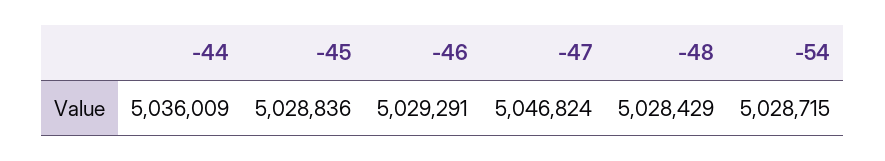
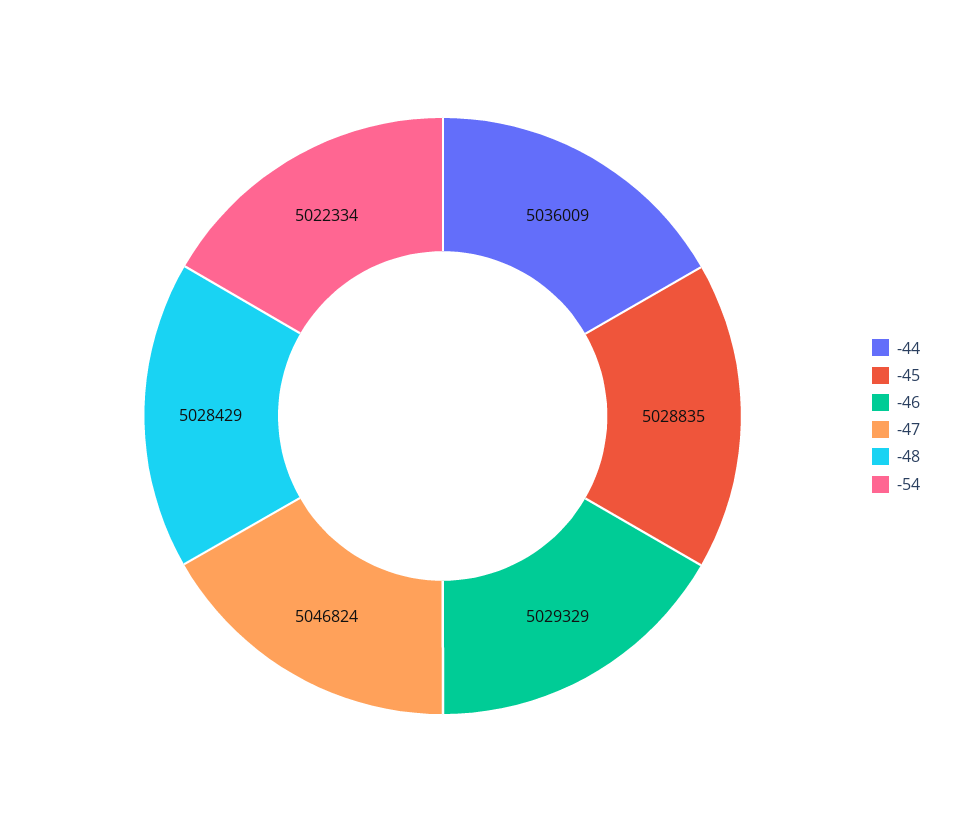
-45: 5028836 -> 5028835
-46: 5029291 -> 5029329
-54: 5028715 -> 5022334

